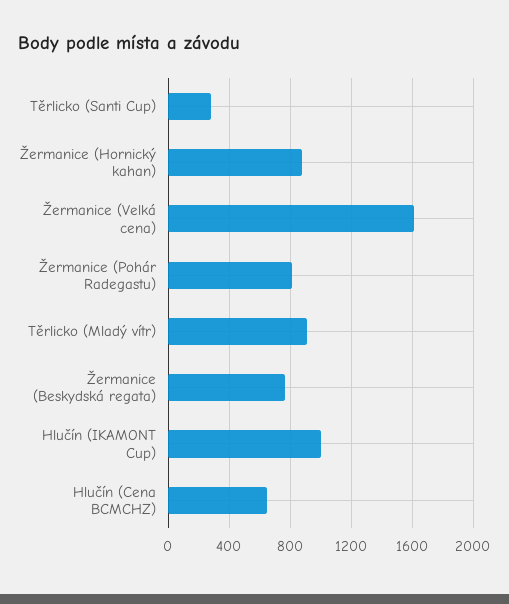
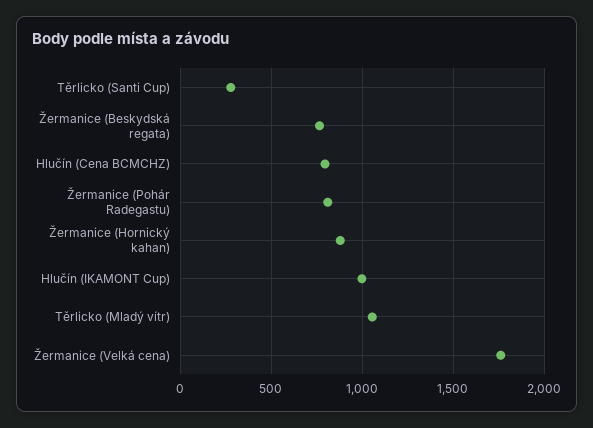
Žermanice (Velká cena): 1600 -> 1750
Těrlicko (Mladý vítr): 900 -> 1050
Hlučín (Cena BCMCHZ): 650 -> 800

